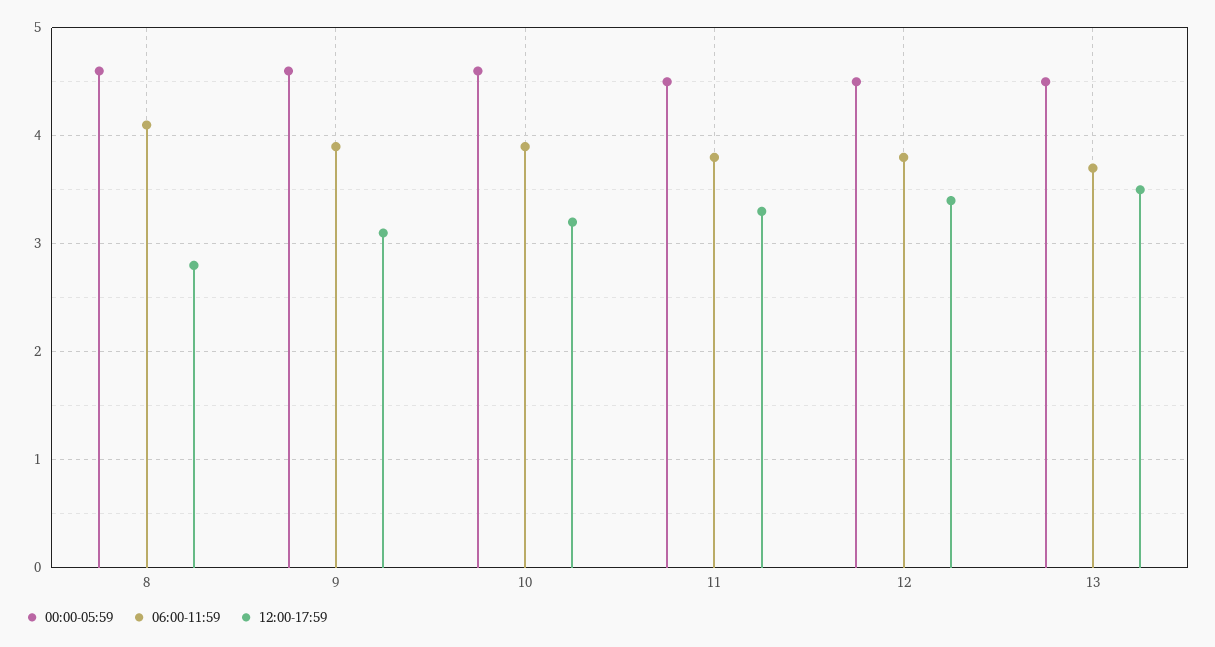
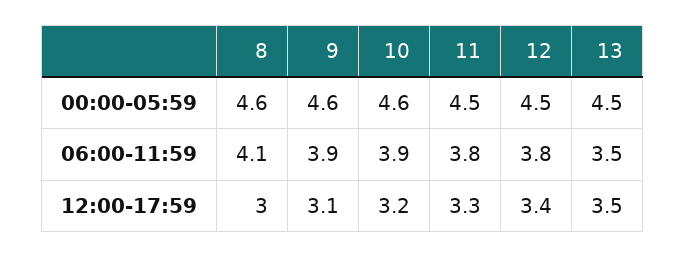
12:00-17:59, 8: 2.8 -> 3
06:00-11:59, 13: 3.7 -> 3.5

